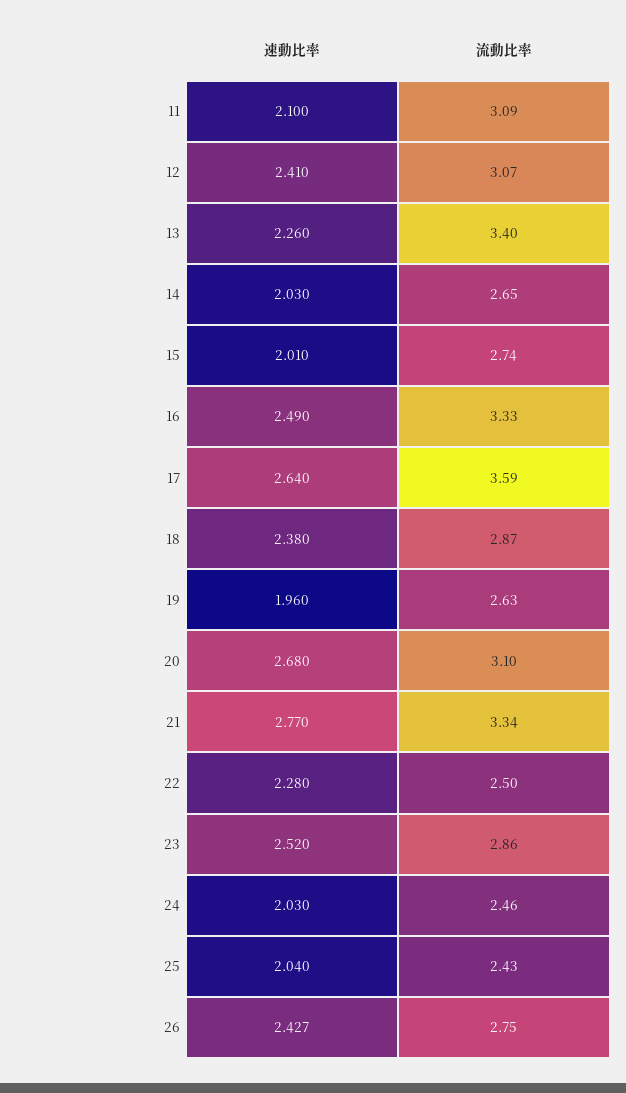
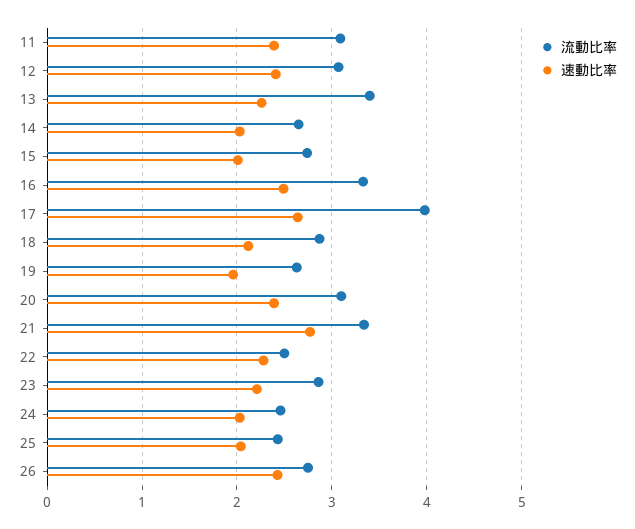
速動比率, 11: 2.1 -> 2.4
流動比率, 17: 3.59 -> 4
速動比率, 18: 2.38 -> 2.1
速動比率, 20: 2.68 -> 2.4
速動比率, 23: 2.52 -> 2.2

